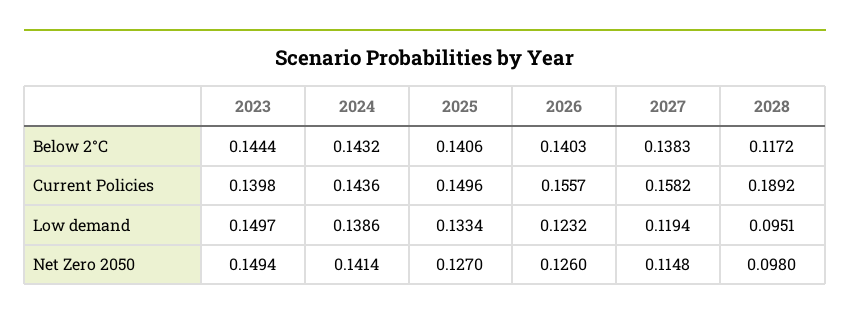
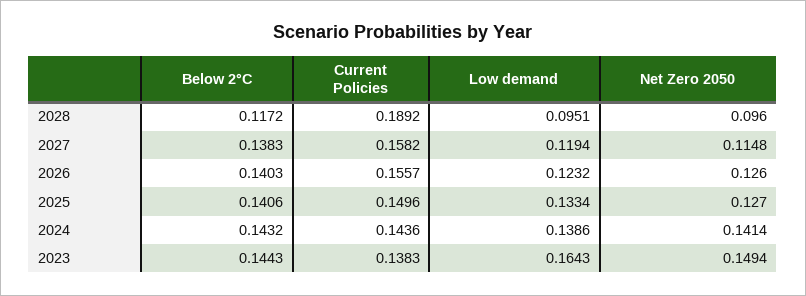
2023, Below 2°C: 0.1444 -> 0.1443
2023, Current Policies: 0.1398 -> 0.1383
2023, Low demand: 0.1497 -> 0.1643
2028, Net Zero 2050: 0.098 -> 0.096

